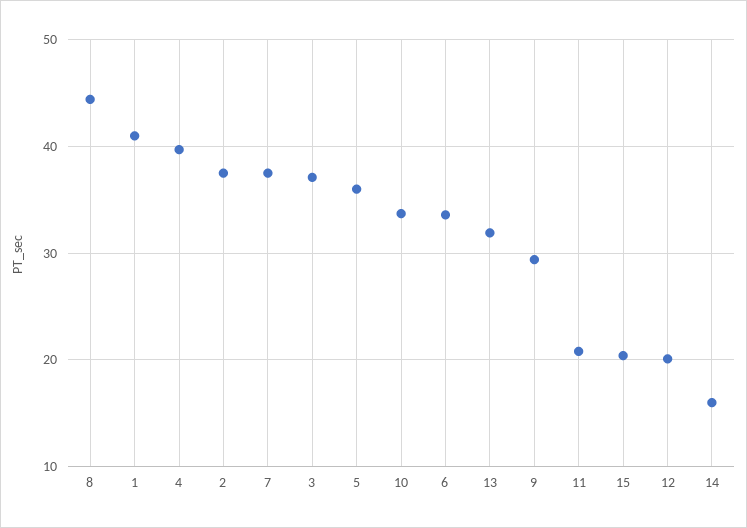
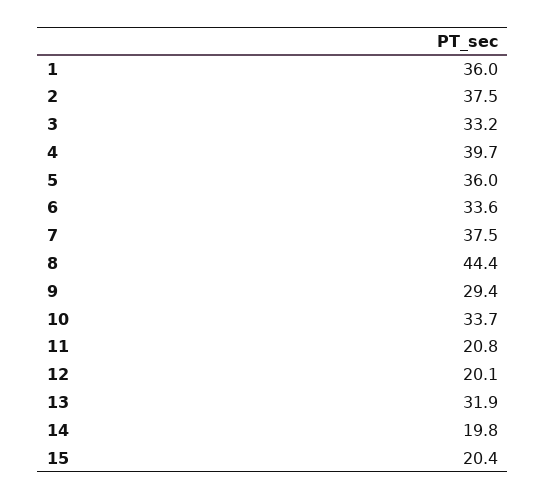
1: 41 -> 36
3: 37 -> 33.2
14: 16 -> 19.8

